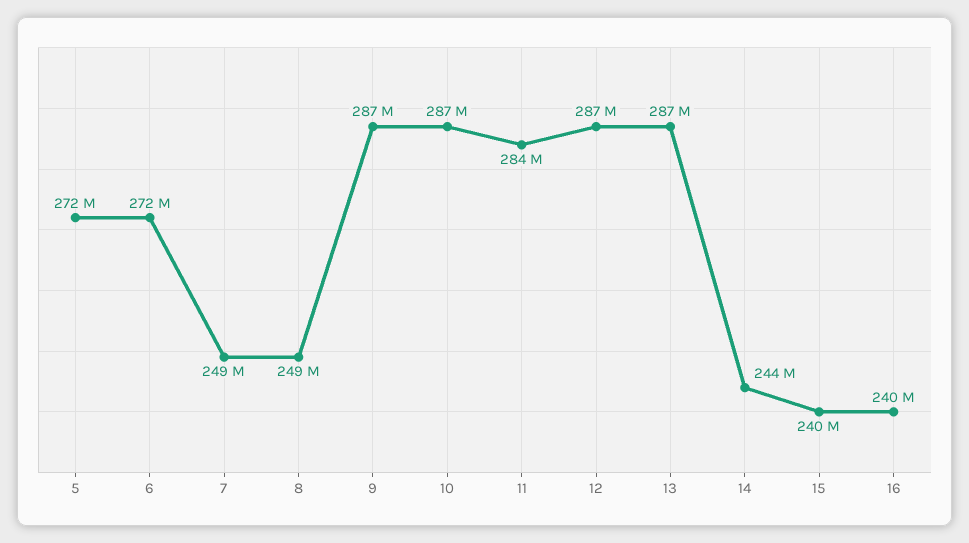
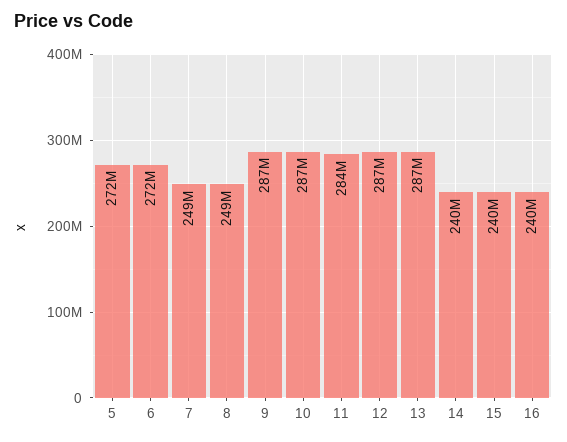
14: 244000000 -> 240000000

